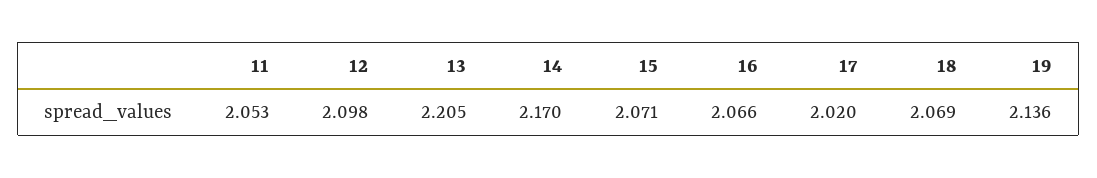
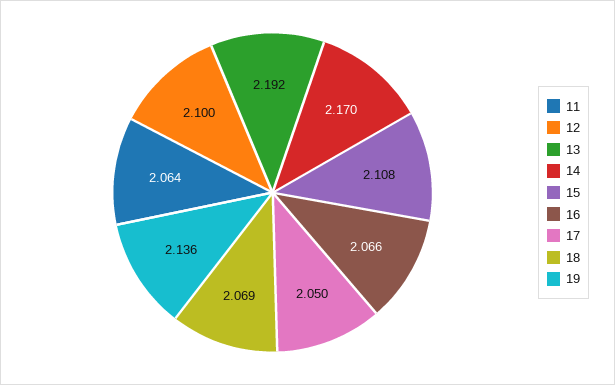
11: 2.053 -> 2.064
12: 2.098 -> 2.1
13: 2.205 -> 2.192
15: 2.071 -> 2.108
17: 2.02 -> 2.05

